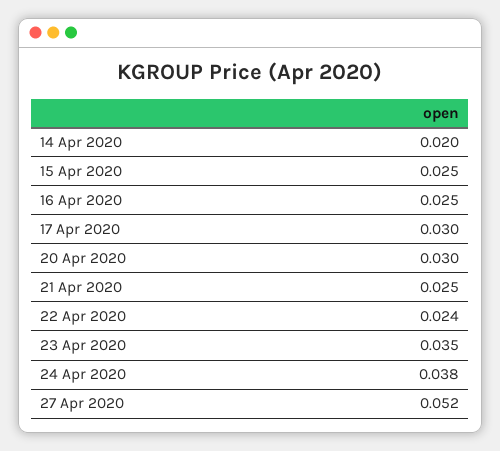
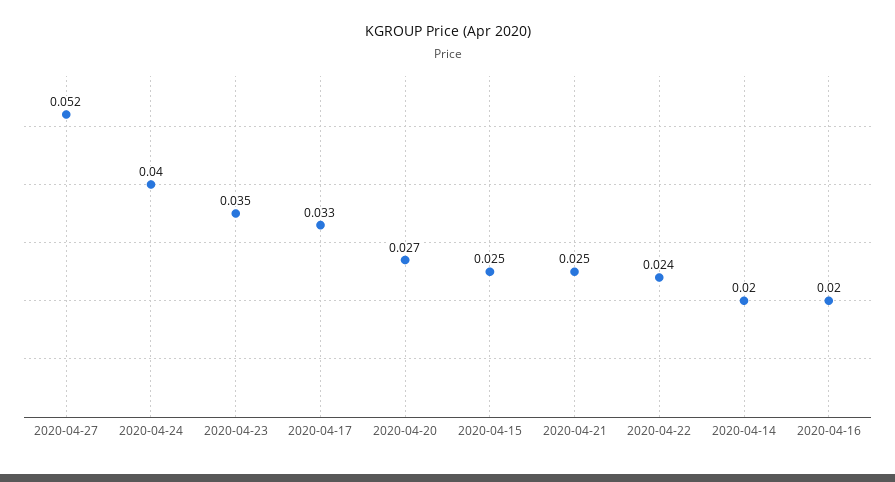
16 Apr 2020: 0.025 -> 0.02
17 Apr 2020: 0.03 -> 0.033
20 Apr 2020: 0.03 -> 0.027
24 Apr 2020: 0.038 -> 0.04

